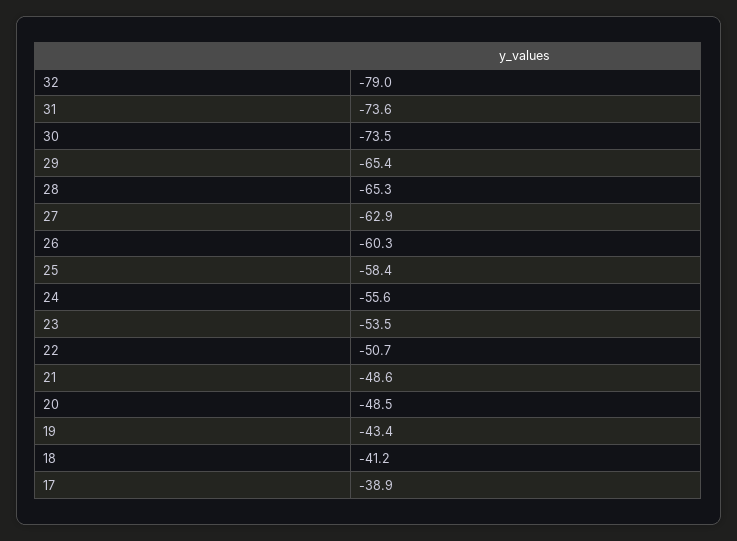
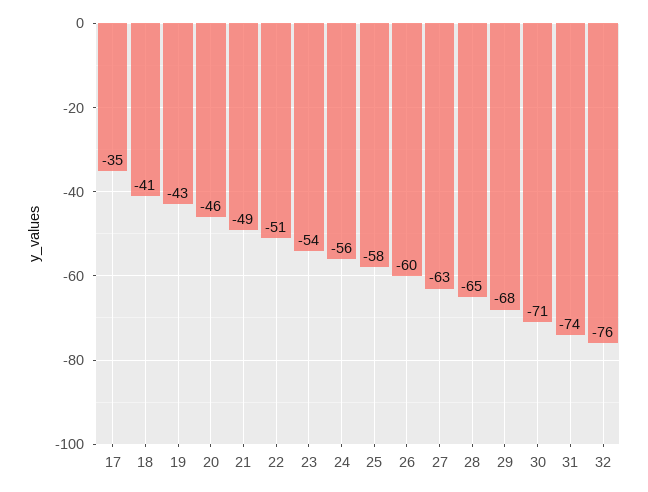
32: -79 -> -76
30: -73.5 -> -71
29: -65.4 -> -68
20: -48.5 -> -46
17: -38.9 -> -35

